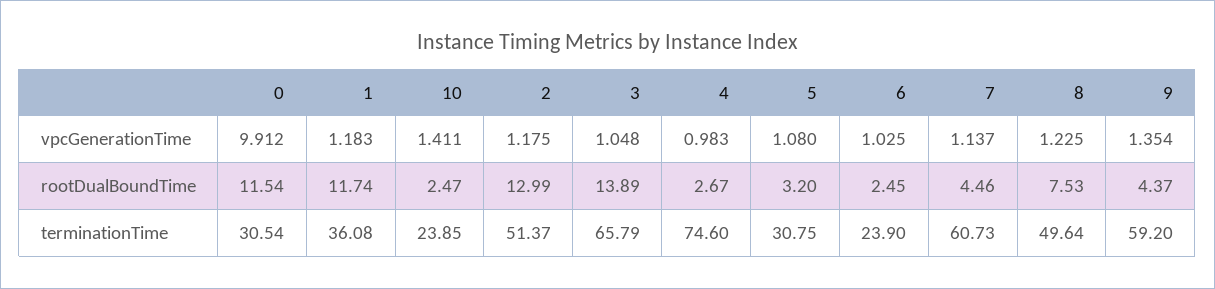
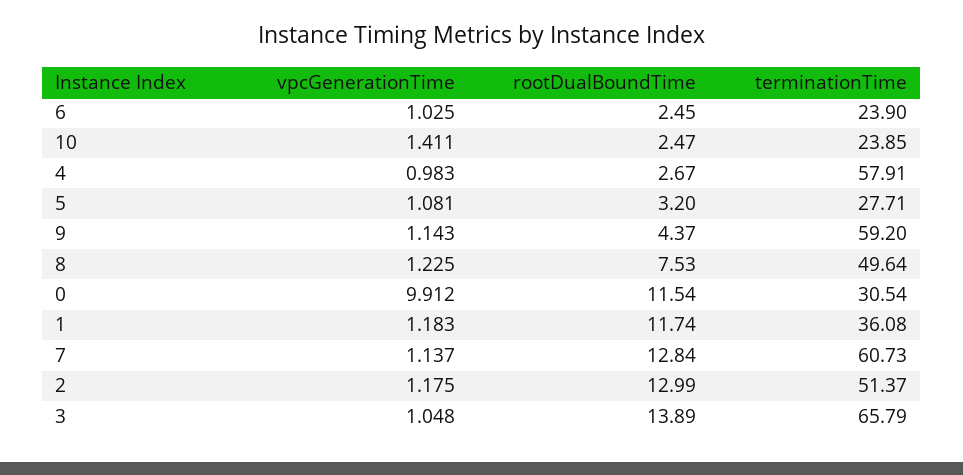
5, vpcGenerationTime: 1.08 -> 1.081
9, vpcGenerationTime: 1.354 -> 1.143
7, rootDualBoundTime: 4.46 -> 12.84
4, terminationTime: 74.6 -> 57.91
5, terminationTime: 30.75 -> 27.71

